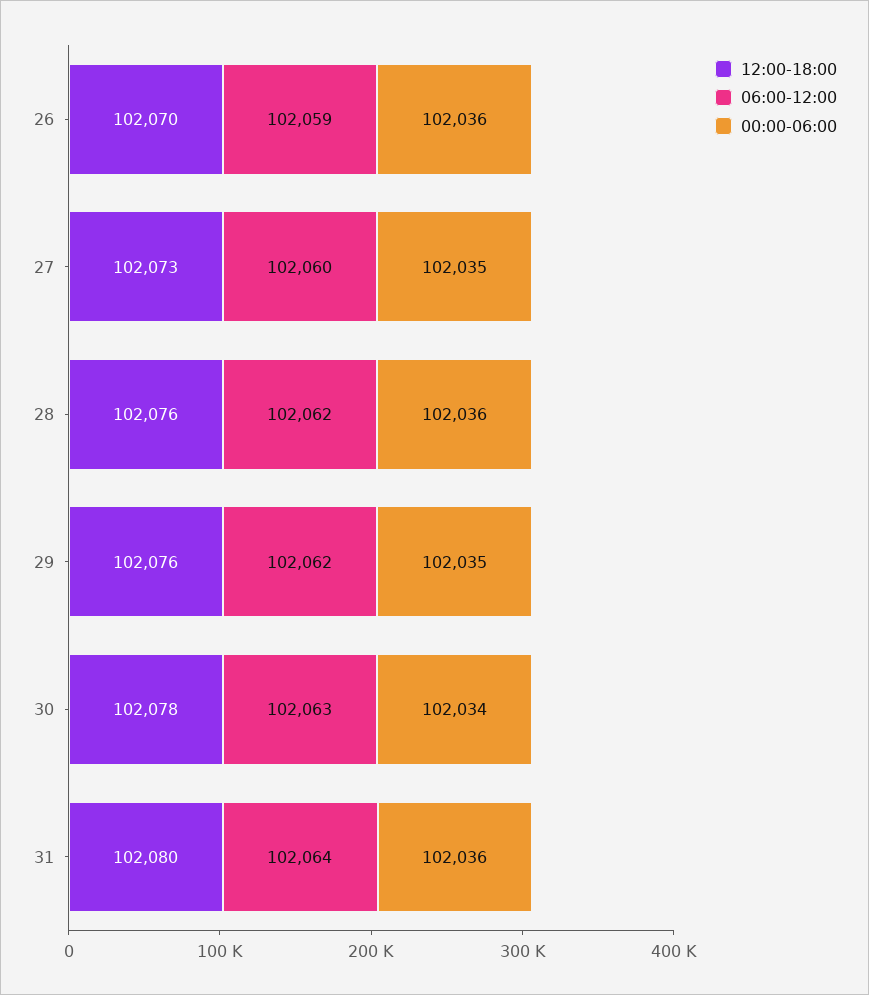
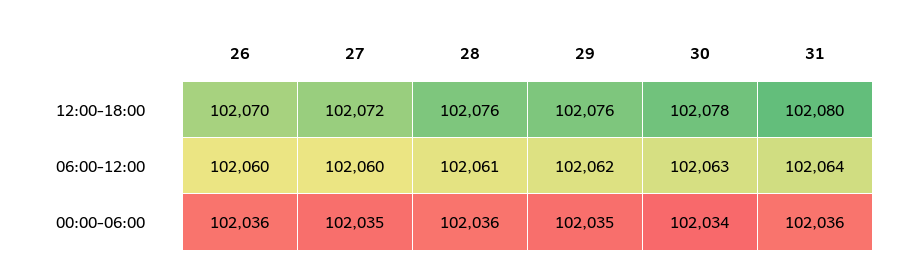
06:00-12:00, 26: 102059 -> 102060
12:00-18:00, 27: 102073 -> 102072
06:00-12:00, 28: 102062 -> 102061

